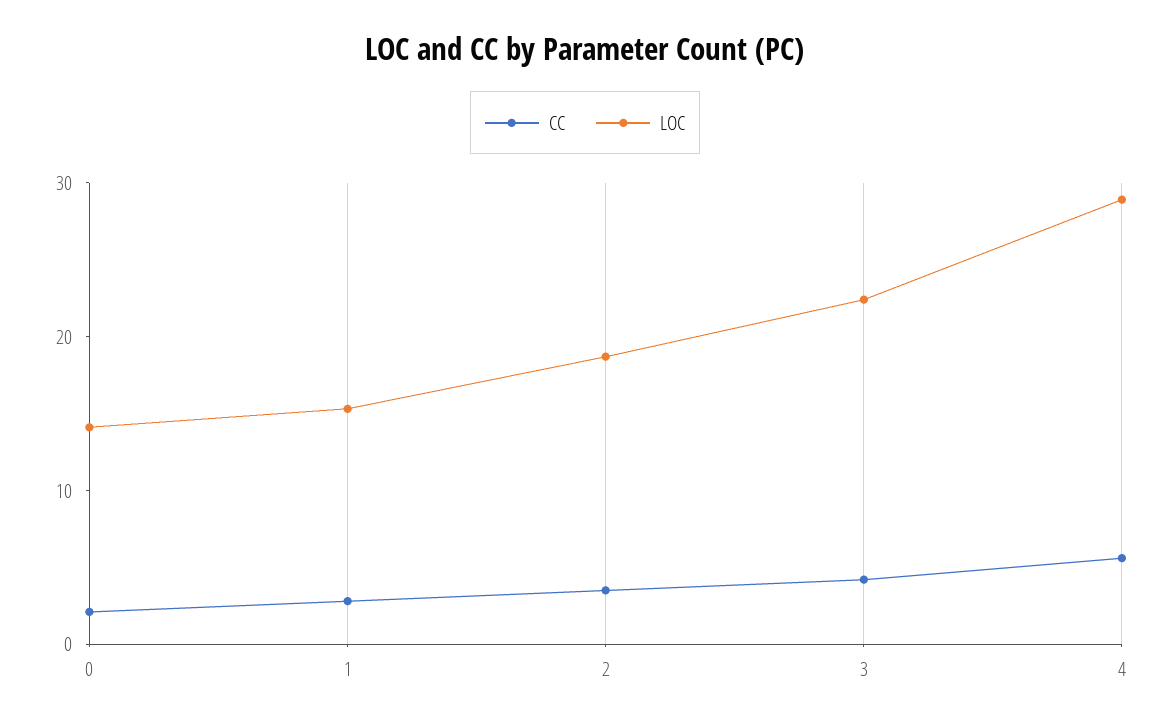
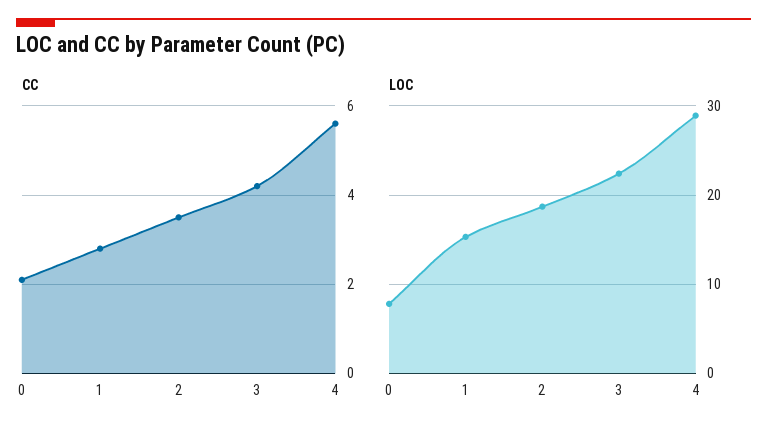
LOC, 0: 14 -> 8

